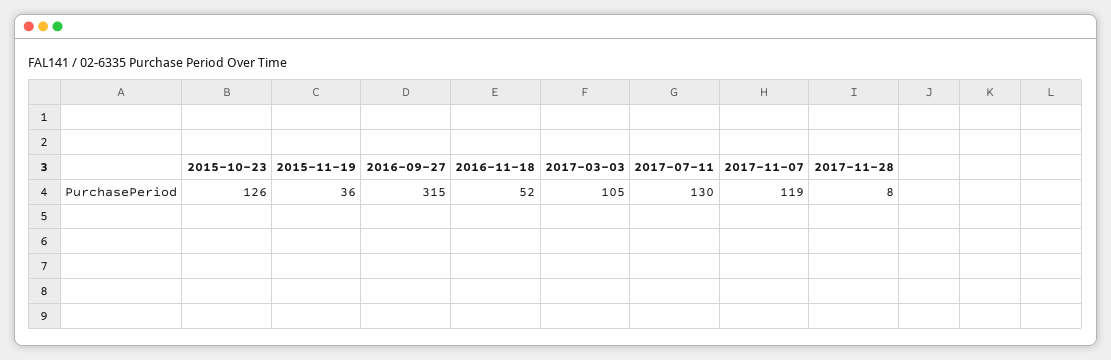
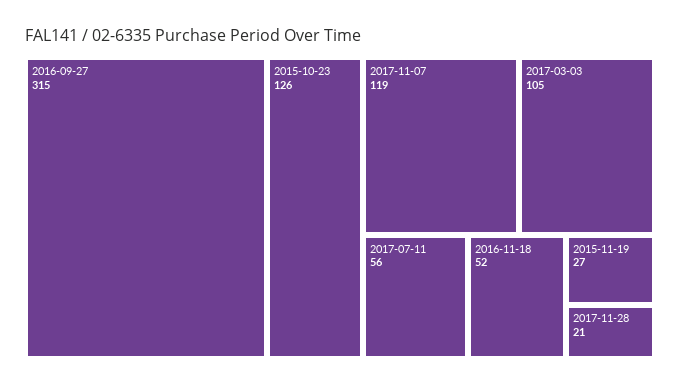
2015-11-19: 36 -> 27
2017-07-11: 130 -> 56
2017-11-28: 8 -> 21

